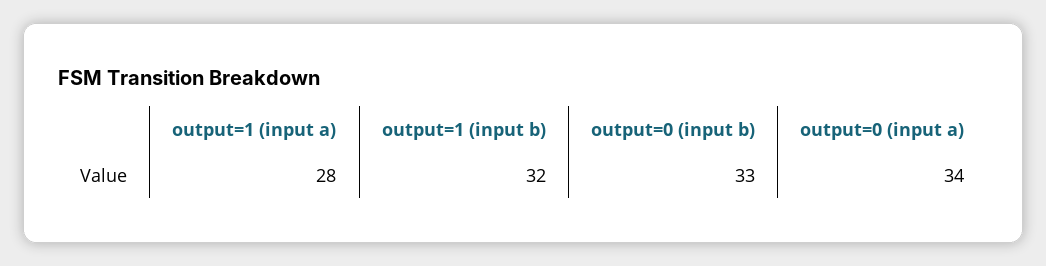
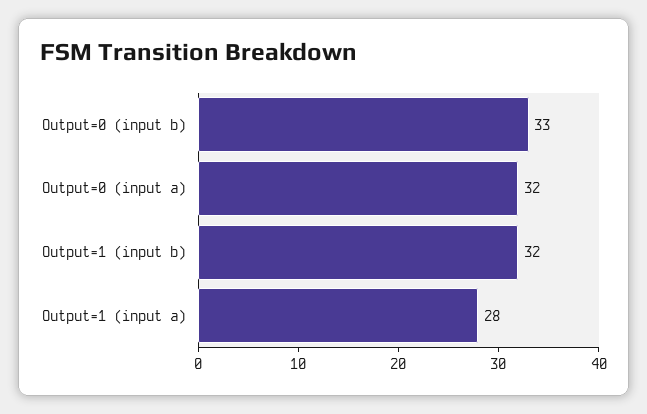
output=0 (input a): 34 -> 32

